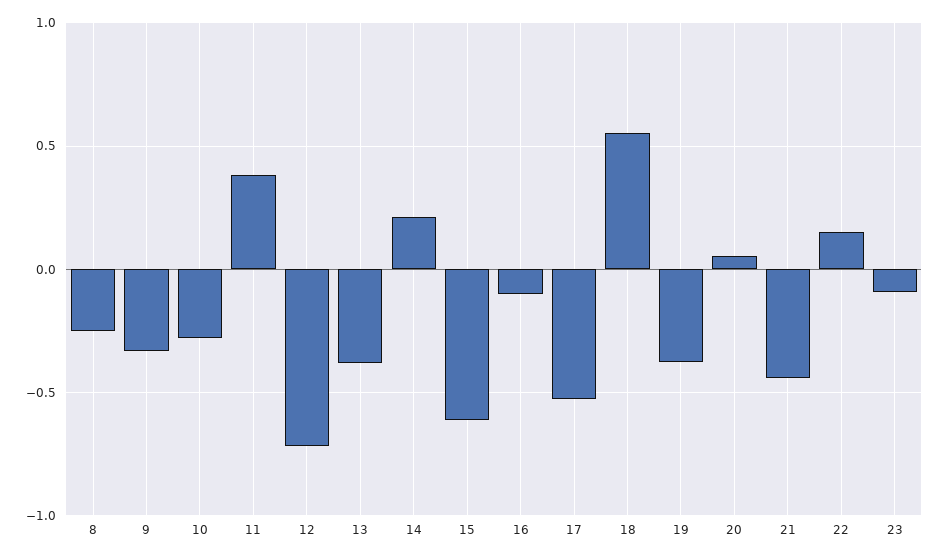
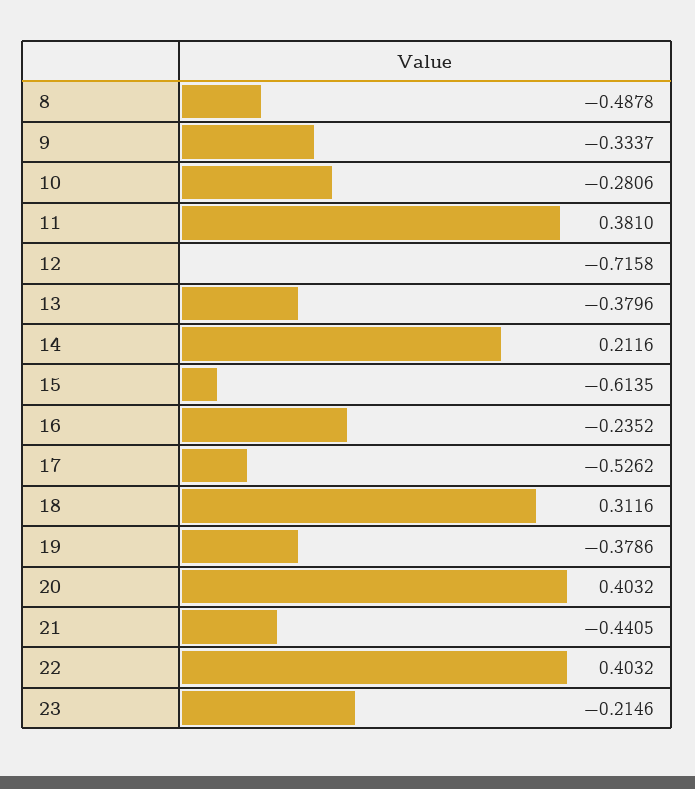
8: -0.25 -> -0.4878
16: -0.1 -> -0.2352
18: 0.55 -> 0.3116
20: 0.05 -> 0.4032
22: 0.15 -> 0.4032
23: -0.1 -> -0.2146

